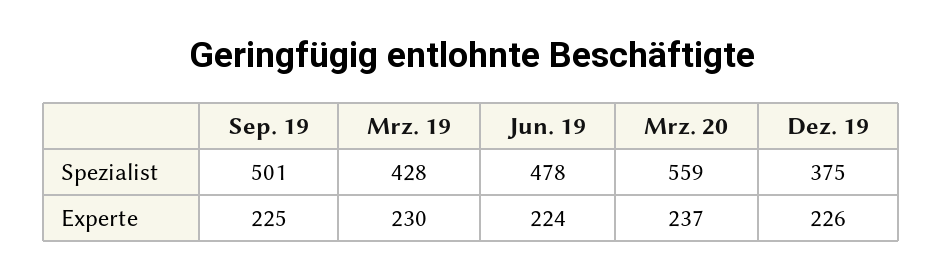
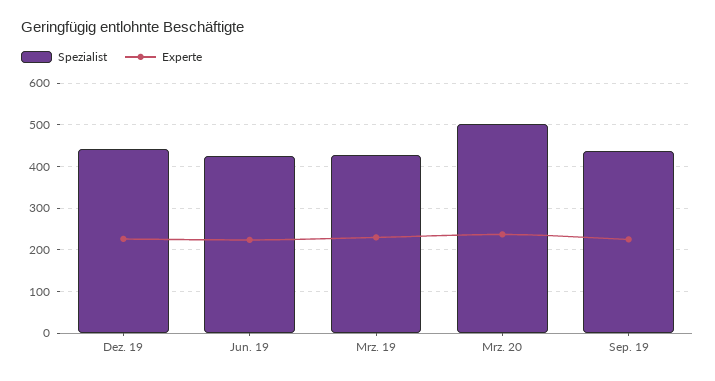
Spezialist, Sep. 19: 501 -> 440
Spezialist, Jun. 19: 478 -> 420
Spezialist, Mrz. 20: 559 -> 500
Spezialist, Dez. 19: 375 -> 440

